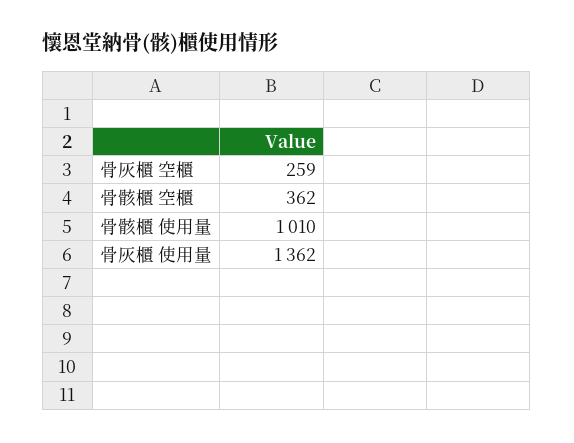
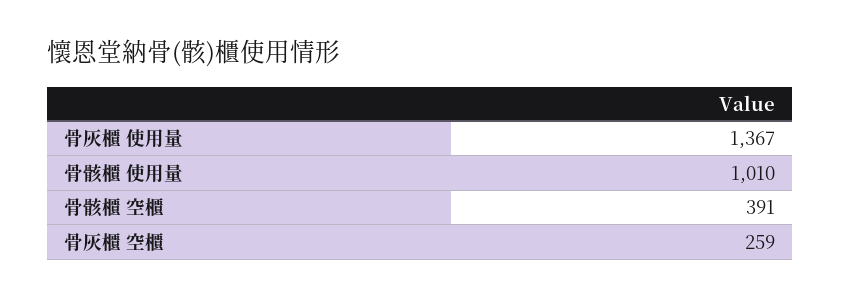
骨骸櫃 空櫃: 362 -> 391
骨灰櫃 使用量: 1362 -> 1367

